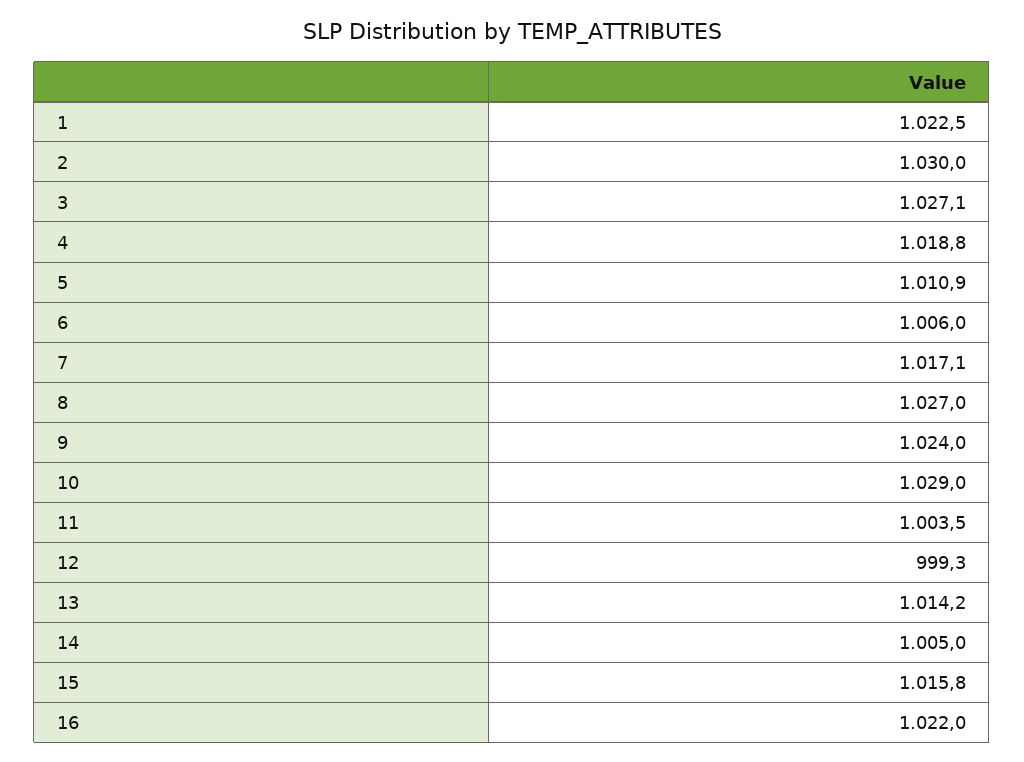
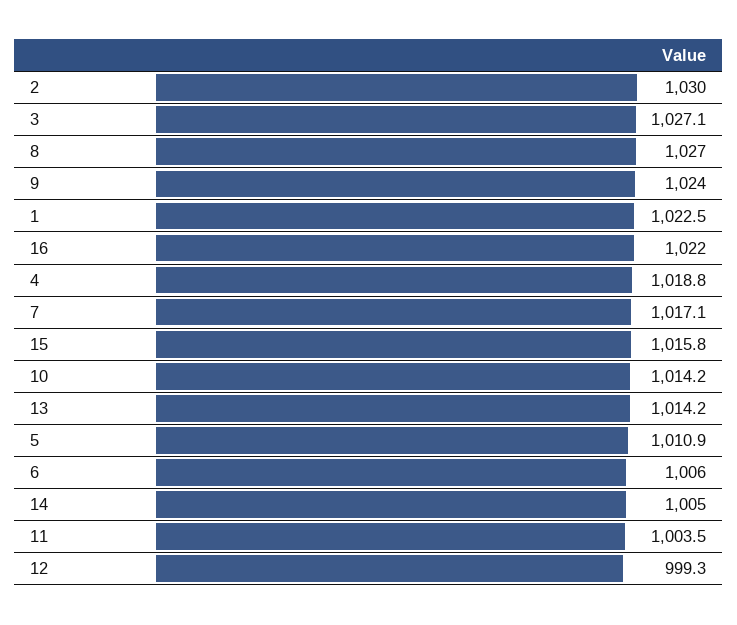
10: 1029 -> 1014.2

